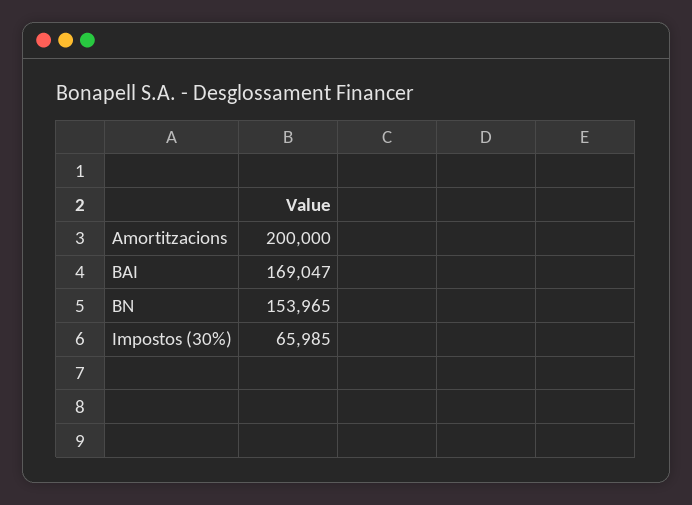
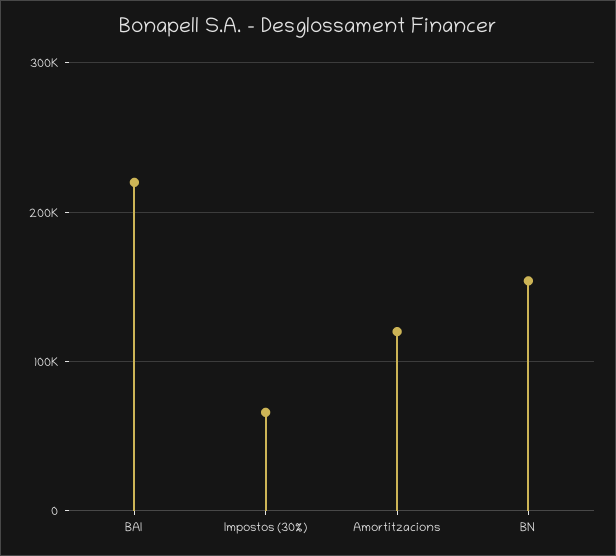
Amortitzacions: 200000 -> 120000
BAI: 169047 -> 220000

